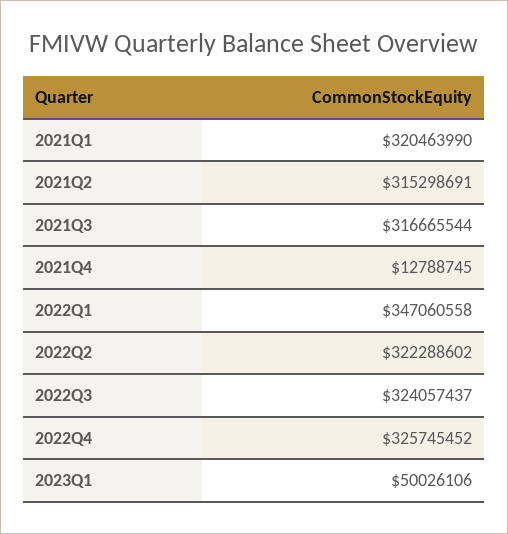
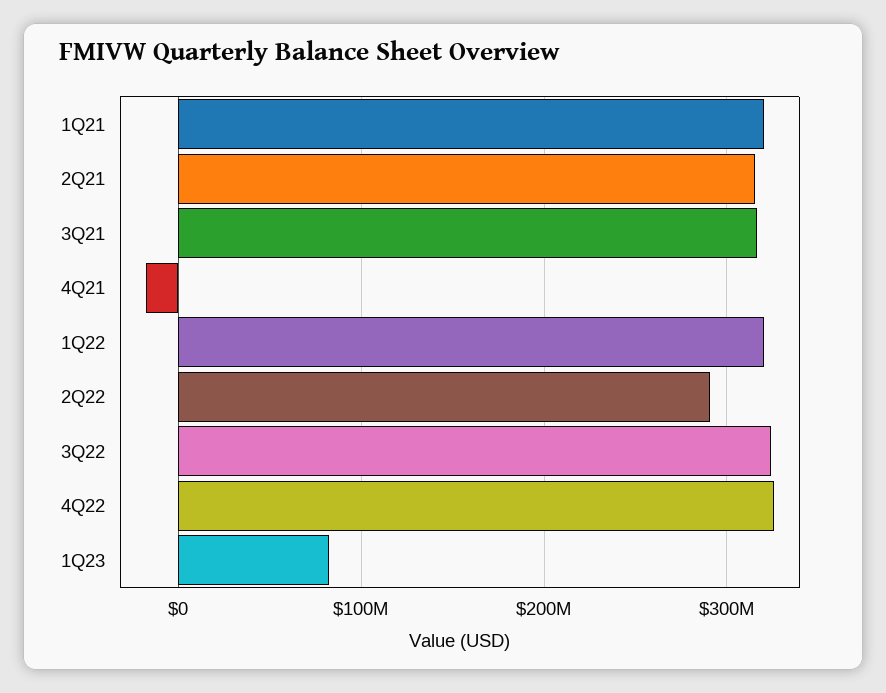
2021Q4: 12788745 -> -20000000
2022Q1: 347060558 -> 320000000
2022Q2: 322288602 -> 290000000
2023Q1: 50026106 -> 80000000

